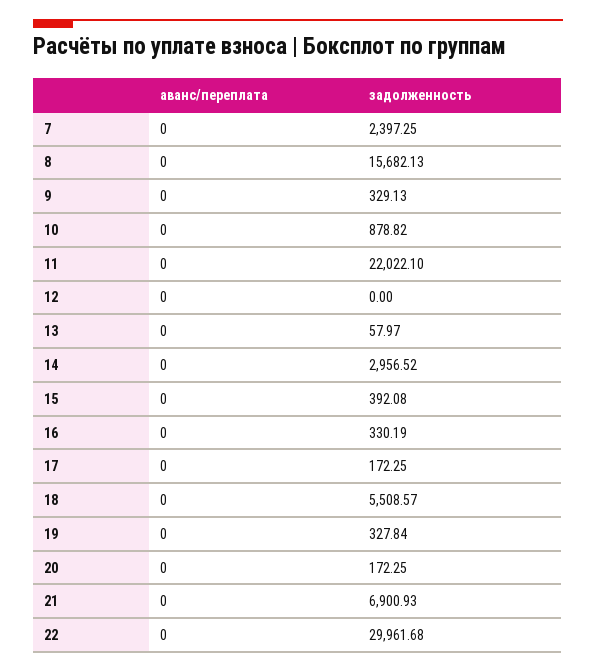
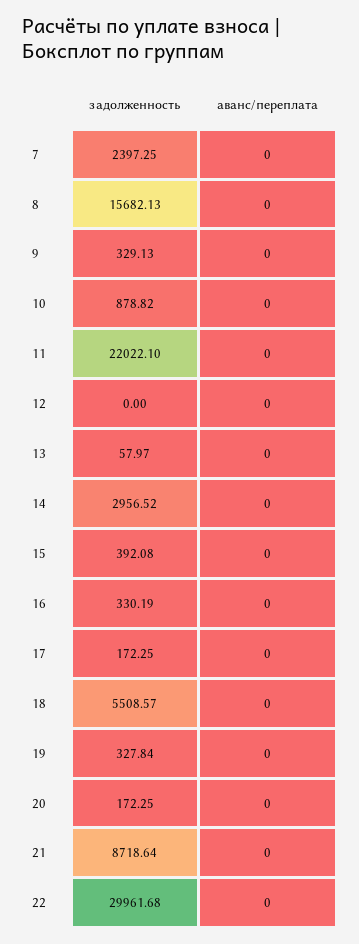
задолженность, 21: 6900.93 -> 8718.64

